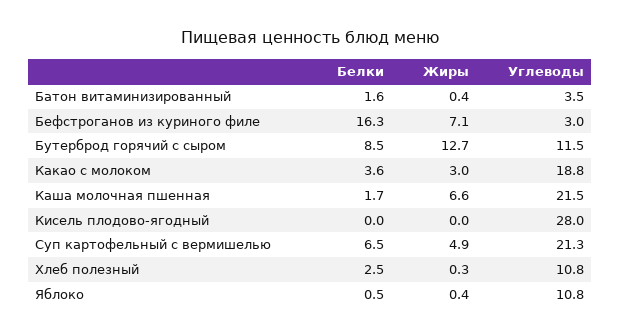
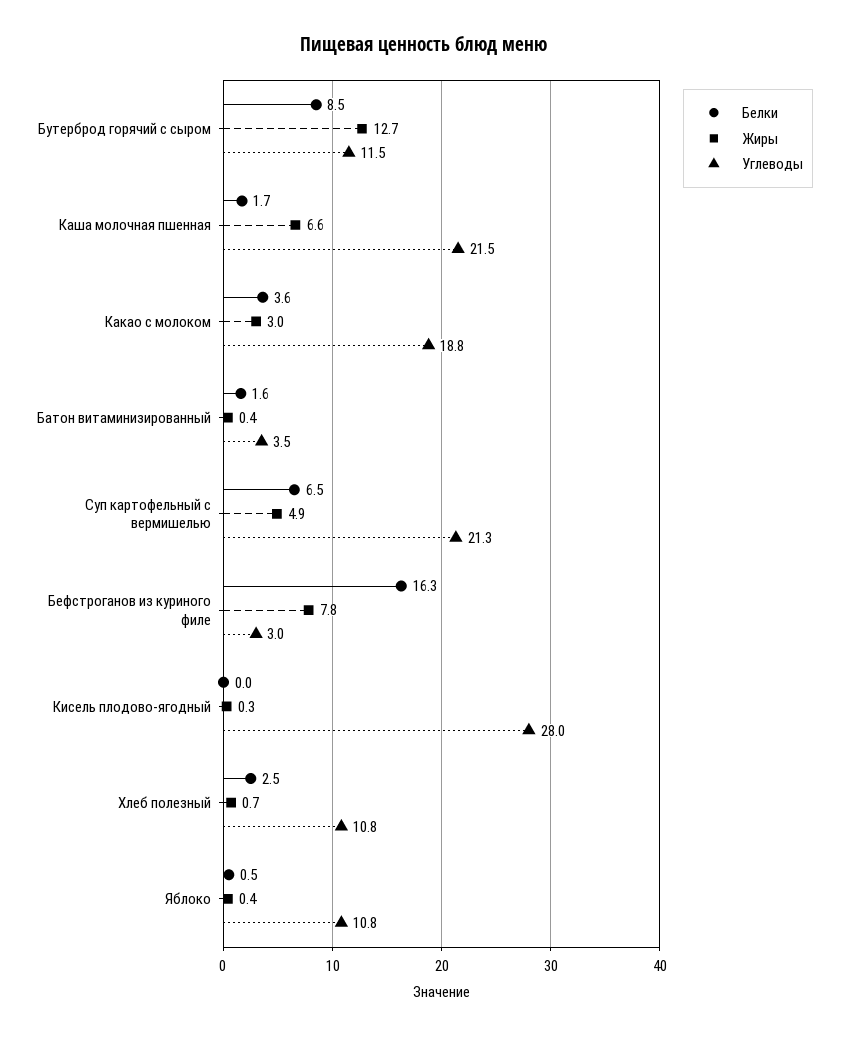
Жиры, Бефстроганов из куриного филе: 7.1 -> 7.8
Жиры, Кисель плодово-ягодный: 0 -> 0.3
Жиры, Хлеб полезный: 0.3 -> 0.7

